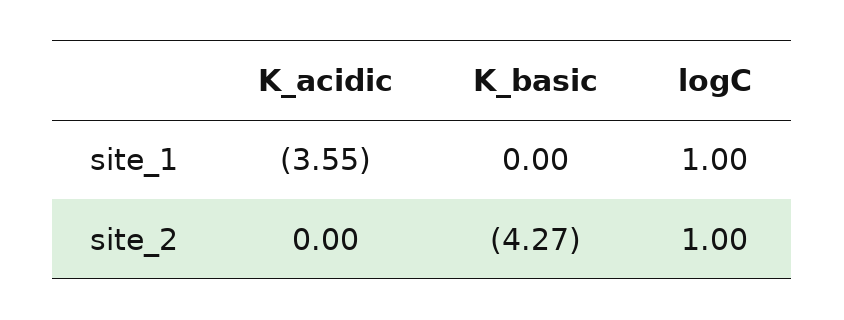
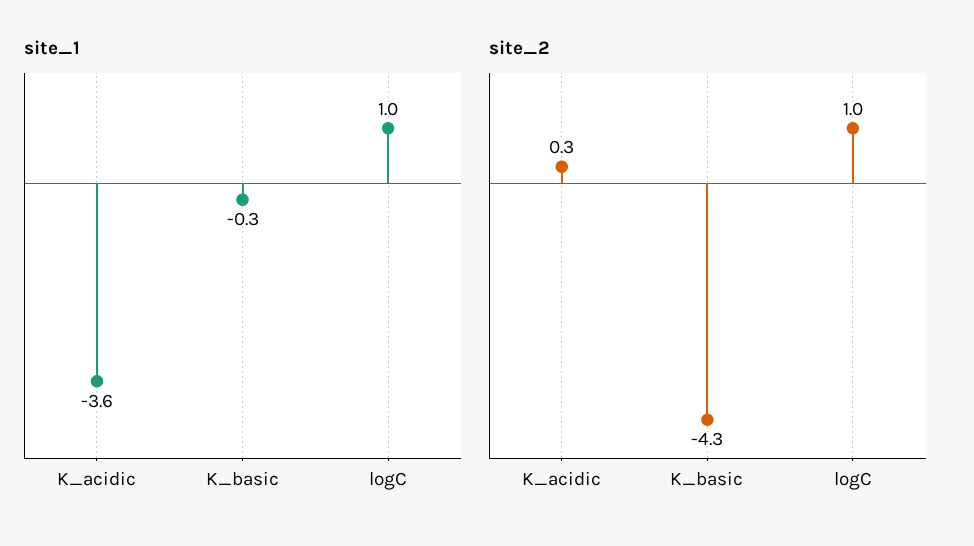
site_1, K_basic: 0 -> -0.3
site_2, K_acidic: 0 -> 0.3

